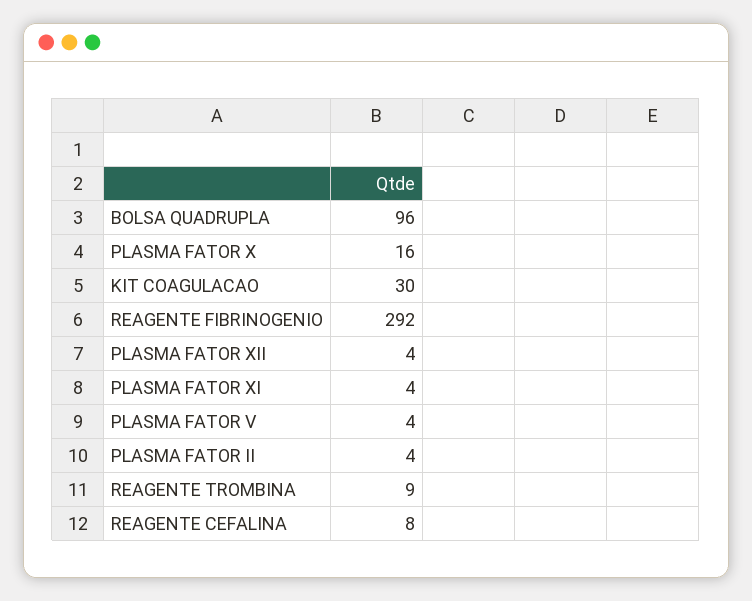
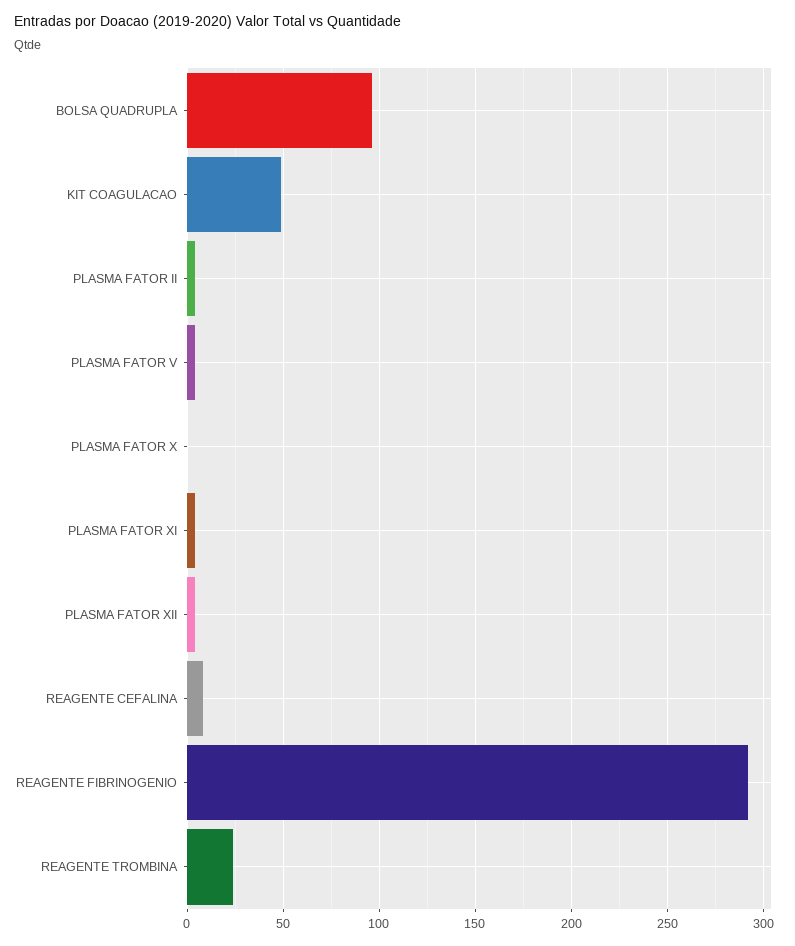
PLASMA FATOR X: 16 -> 0
KIT COAGULACAO: 30 -> 50
REAGENTE TROMBINA: 9 -> 25

